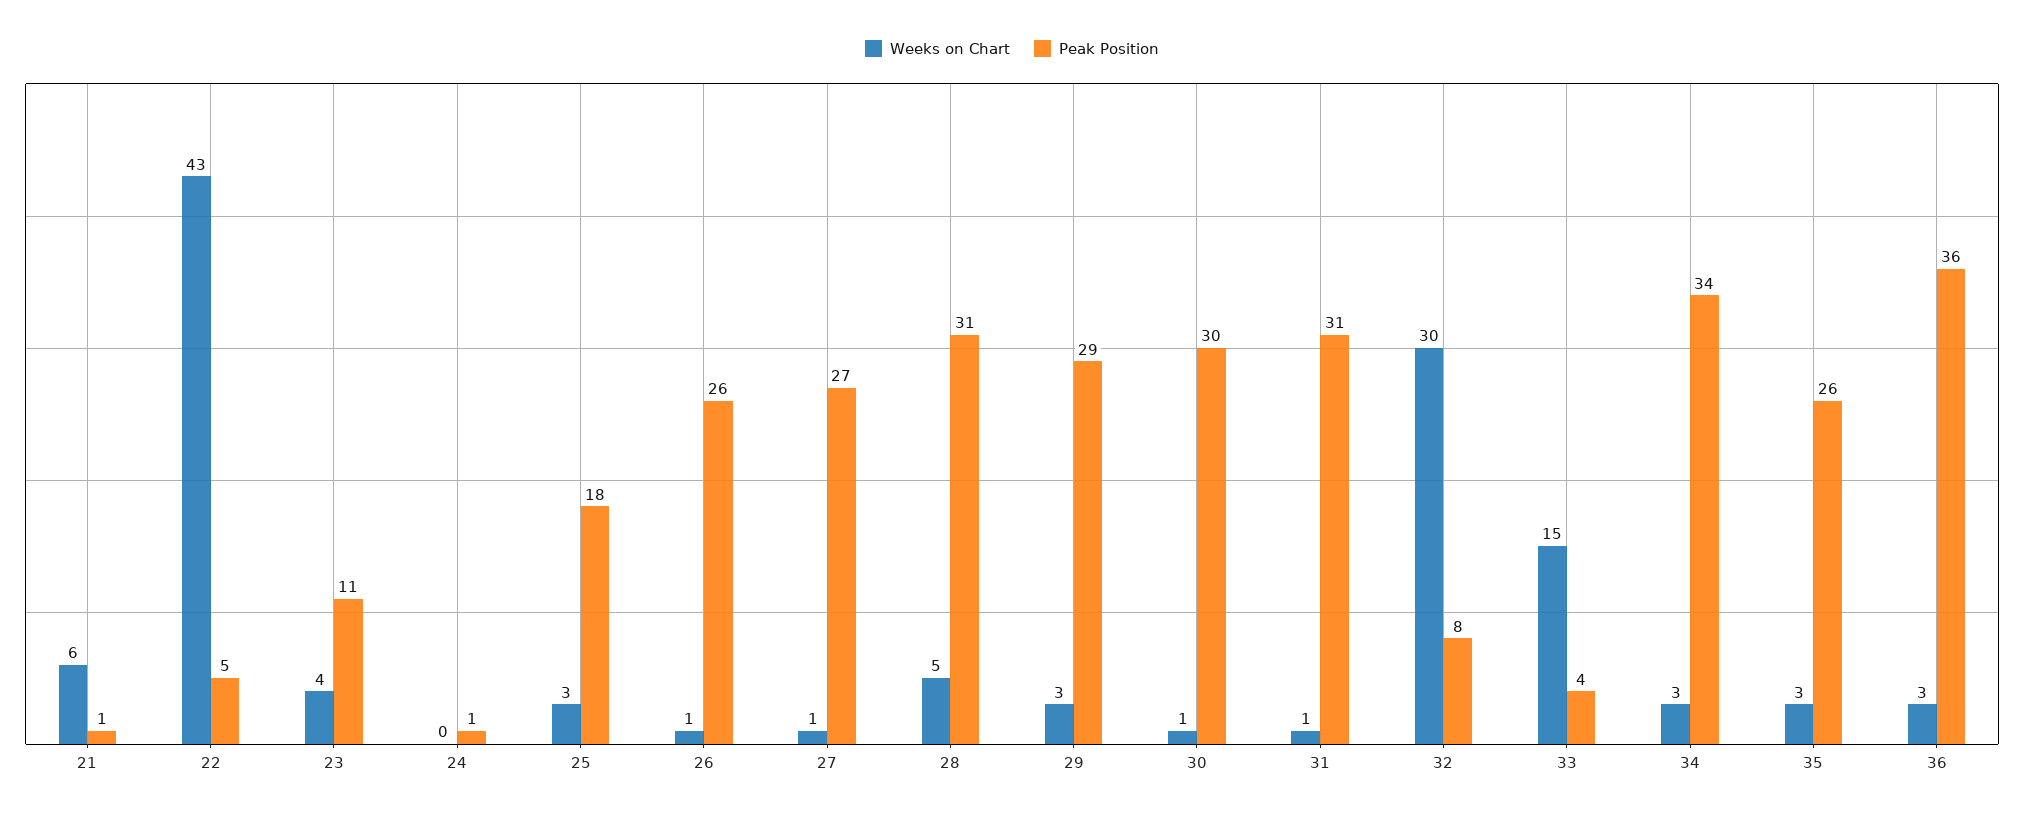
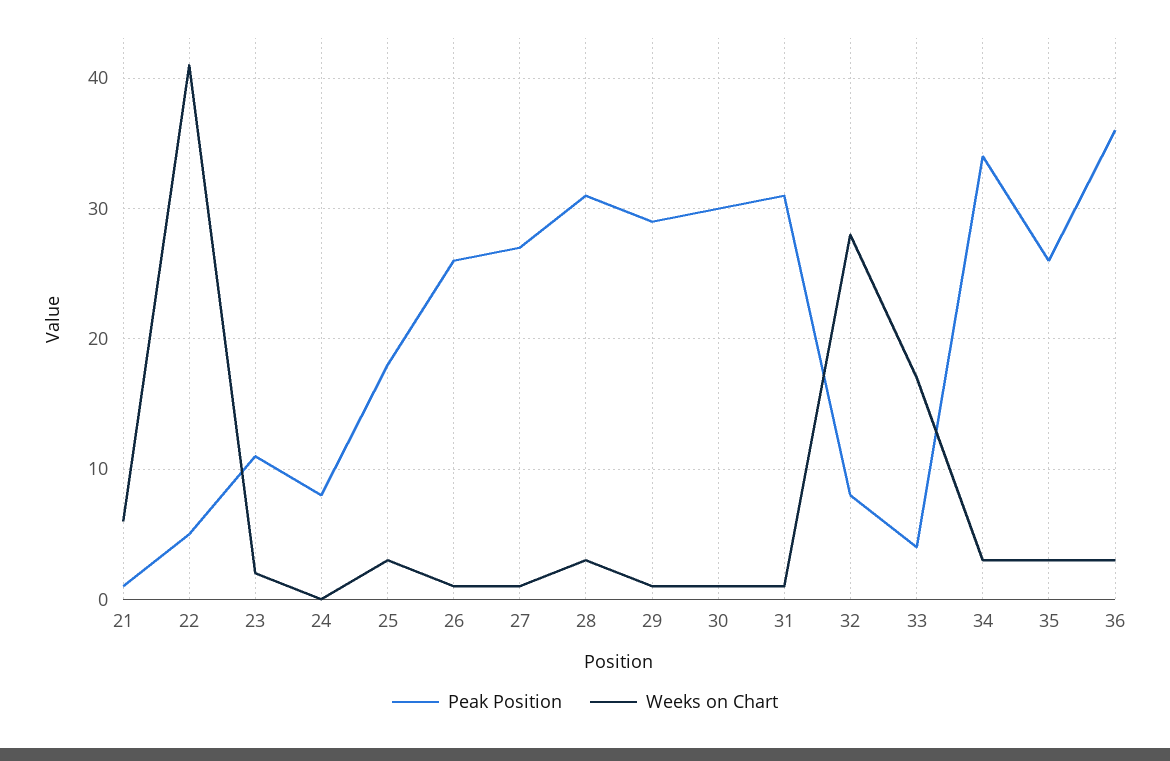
Weeks on Chart, 22: 43 -> 41
Weeks on Chart, 23: 4 -> 2
Peak Position, 24: 1 -> 8
Weeks on Chart, 28: 5 -> 3
Weeks on Chart, 29: 3 -> 1
Weeks on Chart, 32: 30 -> 28
Weeks on Chart, 33: 15 -> 17

